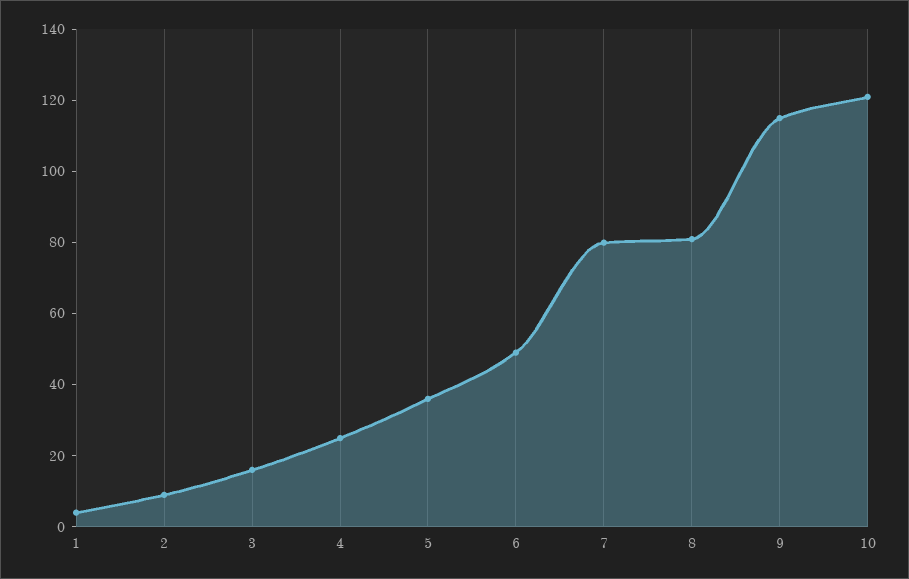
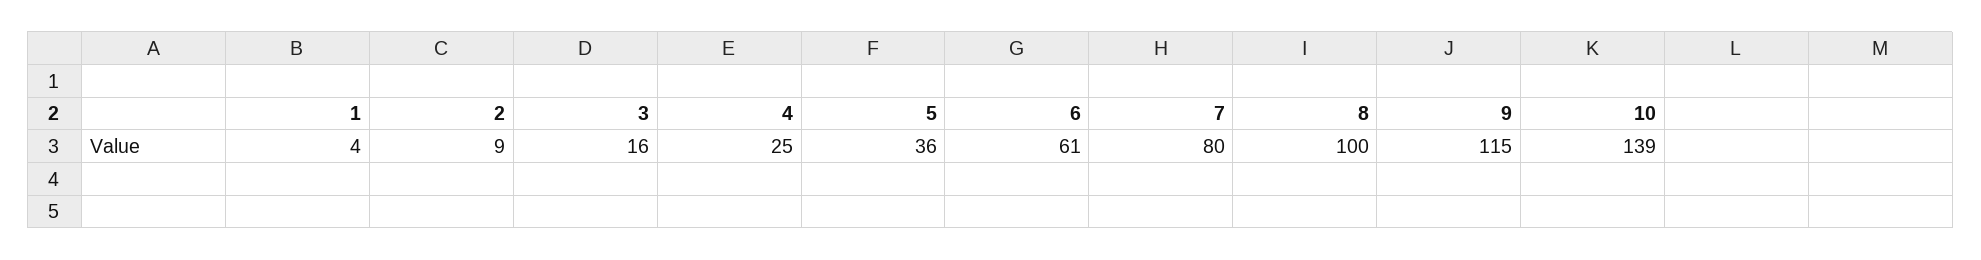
6: 50 -> 61
8: 80 -> 100
10: 120 -> 139

